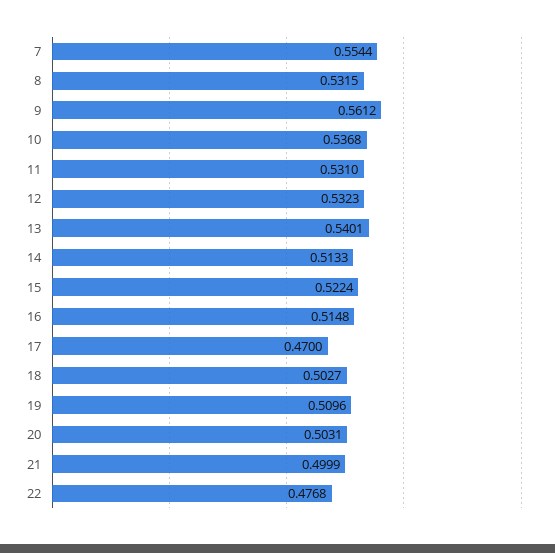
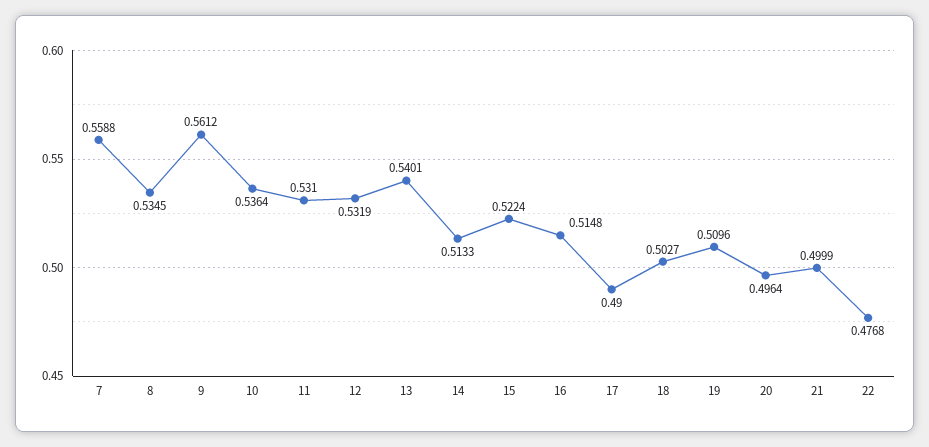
7: 0.5544 -> 0.5588
8: 0.5315 -> 0.5345
10: 0.5368 -> 0.5364
12: 0.5323 -> 0.5319
17: 0.47 -> 0.49
20: 0.5031 -> 0.4964

